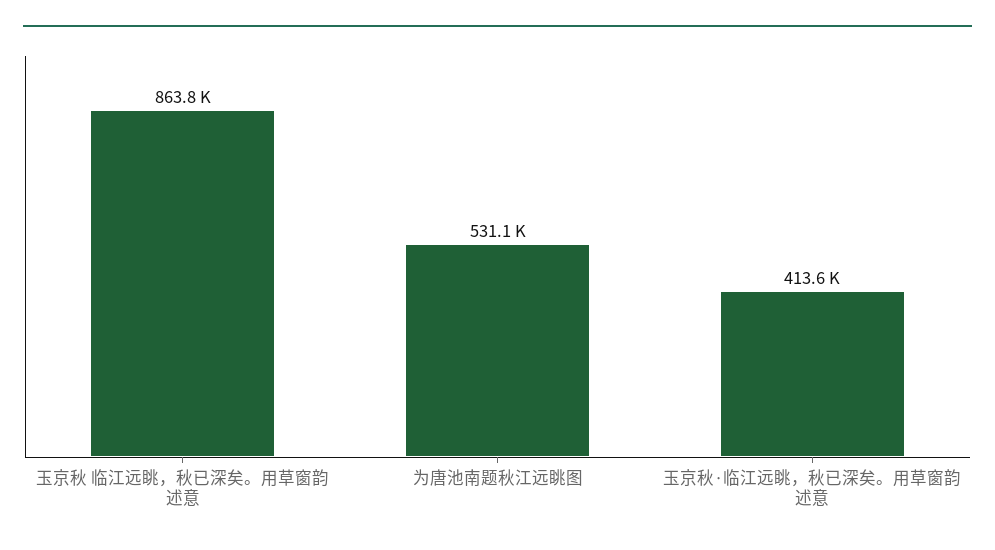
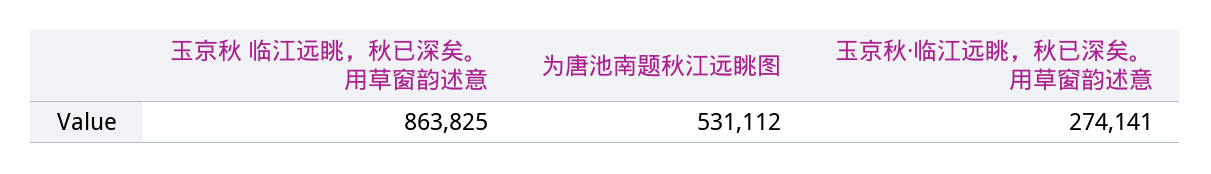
玉京秋·临江远眺，秋已深矣。用草窗韵述意: 413600 -> 274141

